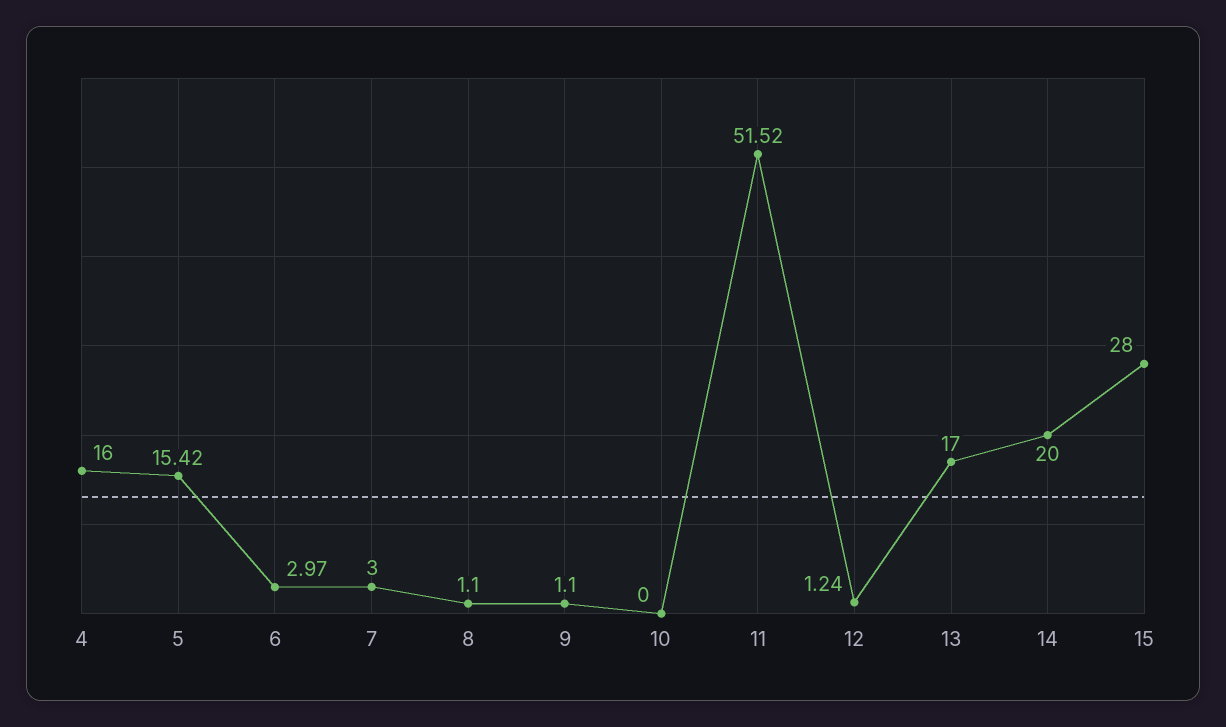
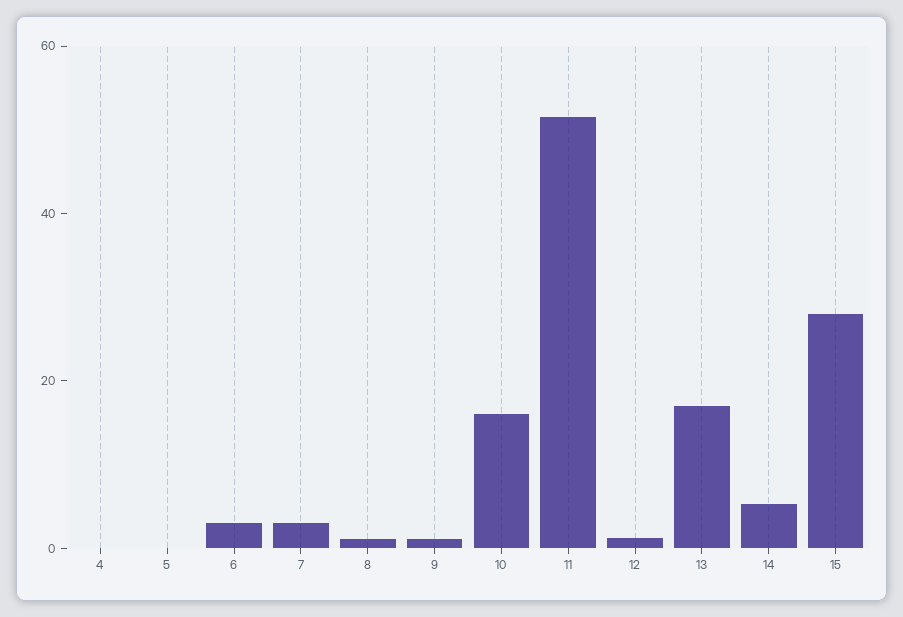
4: 16 -> 0
5: 15.42 -> 0
10: 0 -> 15
14: 20 -> 5

